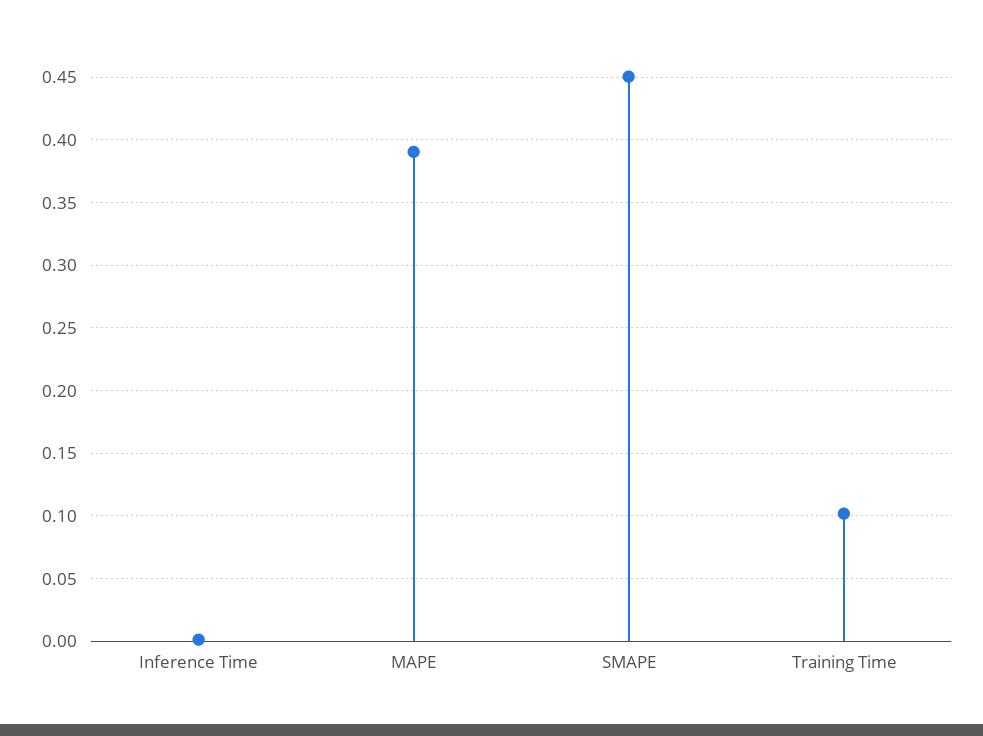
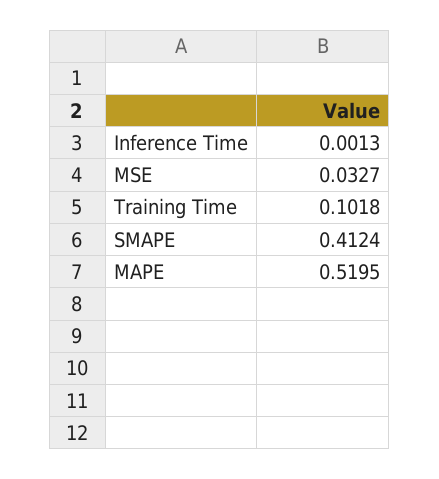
MAPE: 0.39 -> 0.5195
SMAPE: 0.45 -> 0.4124
MSE: none -> 0.0327

